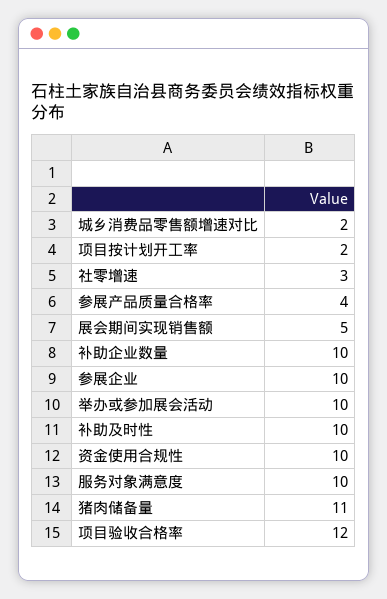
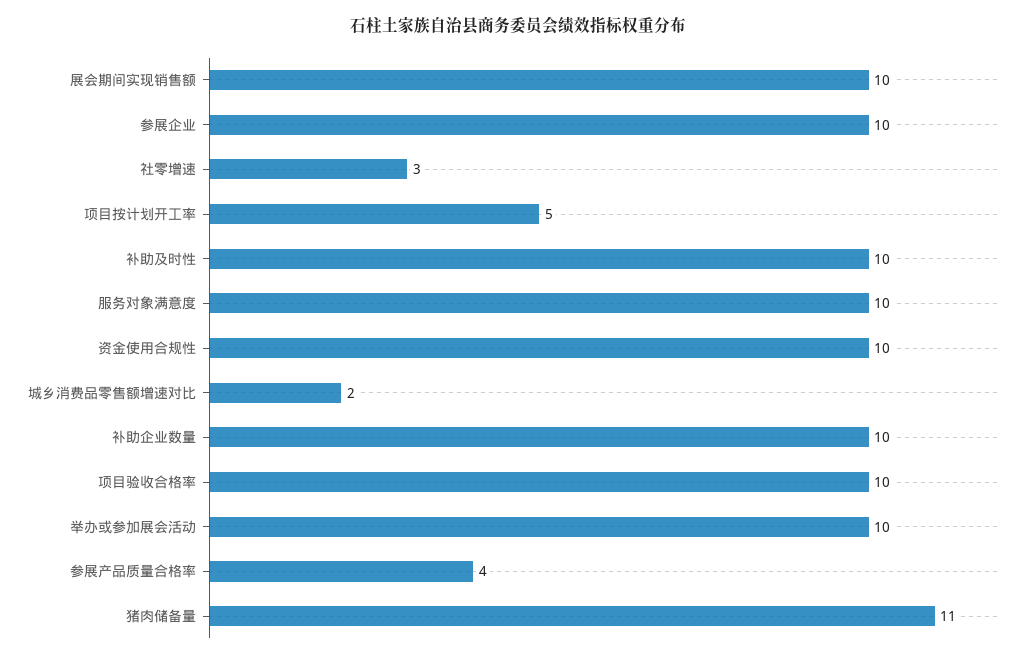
项目按计划开工率: 2 -> 5
展会期间实现销售额: 5 -> 10
项目验收合格率: 12 -> 10

